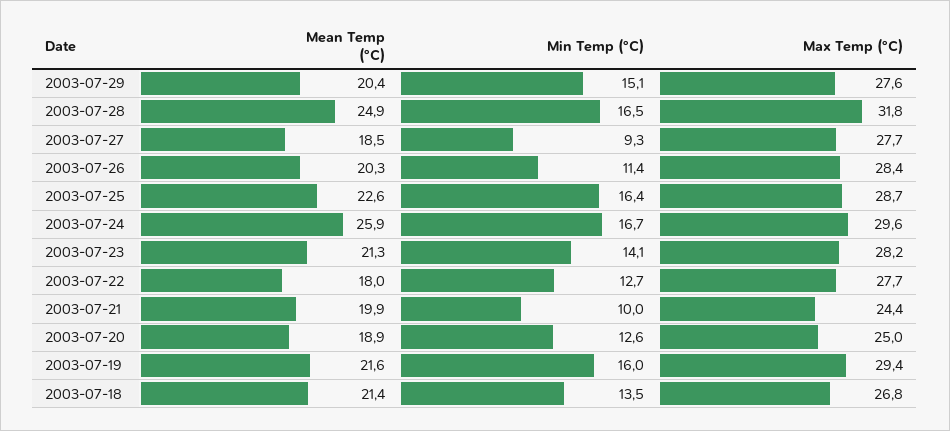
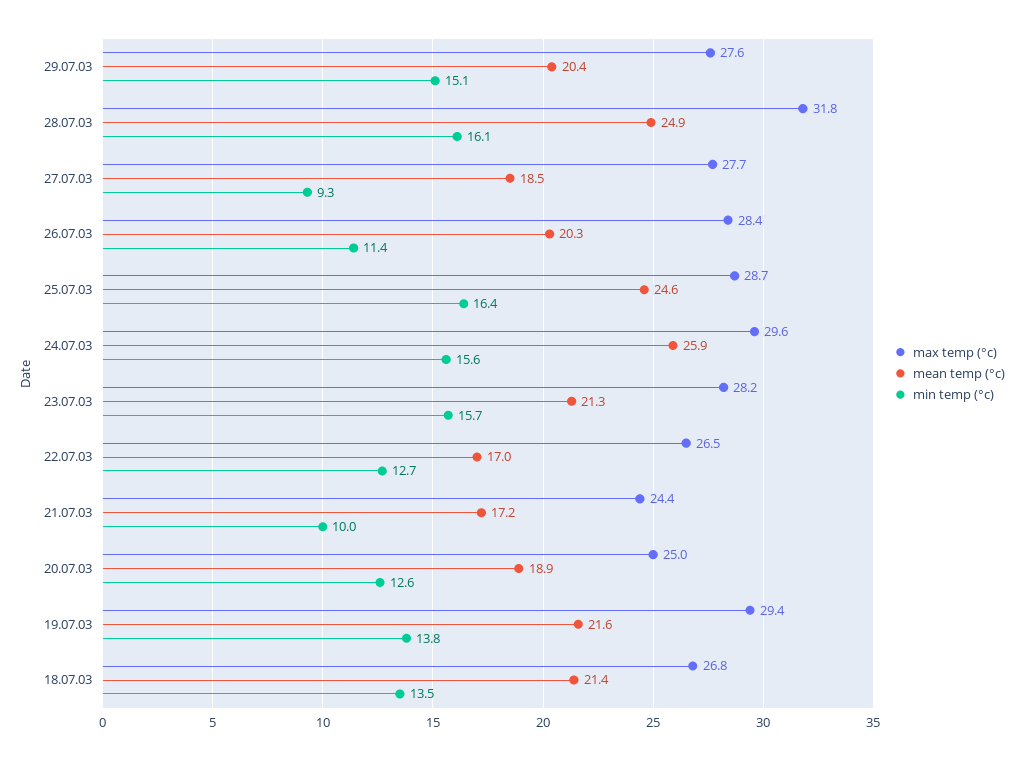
Min Temp (°C), 2003-07-28: 16.5 -> 16.1
Mean Temp (°C), 2003-07-25: 22.6 -> 24.6
Min Temp (°C), 2003-07-24: 16.7 -> 15.6
Min Temp (°C), 2003-07-23: 14.1 -> 15.7
Mean Temp (°C), 2003-07-22: 18 -> 17
Max Temp (°C), 2003-07-22: 27.7 -> 26.5
Mean Temp (°C), 2003-07-21: 19.9 -> 17.2
Min Temp (°C), 2003-07-19: 16 -> 13.8

